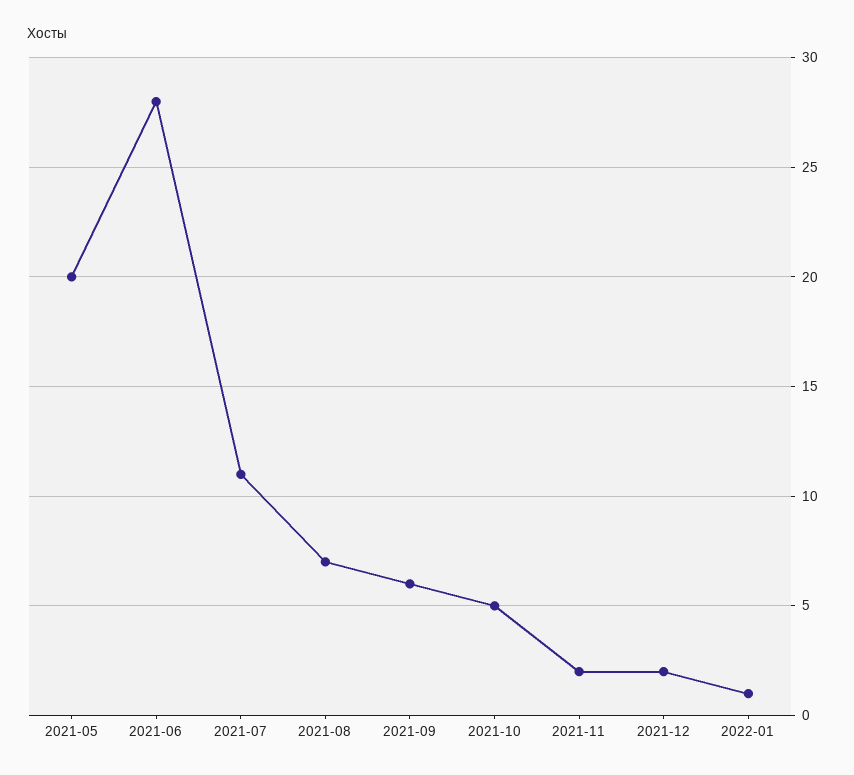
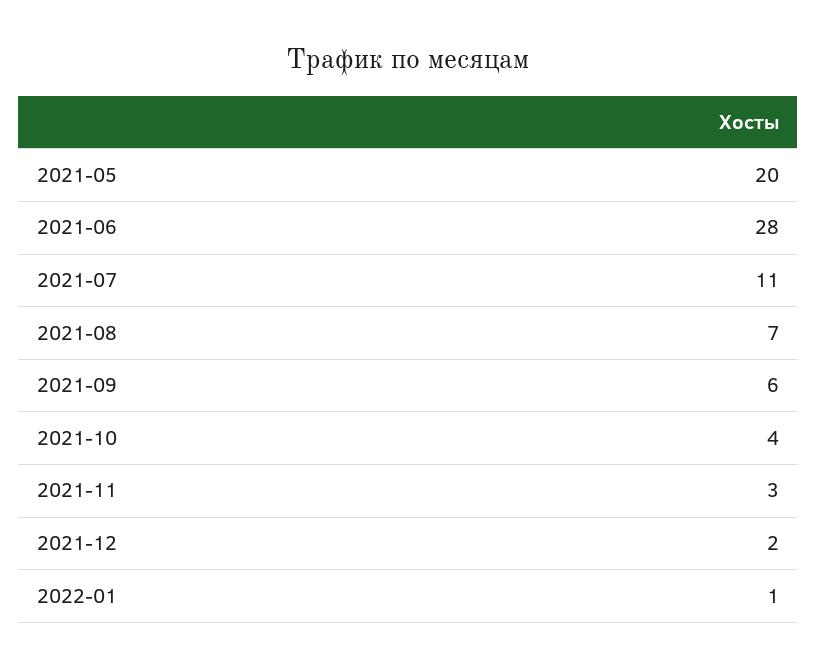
2021-10: 5 -> 4
2021-11: 2 -> 3

